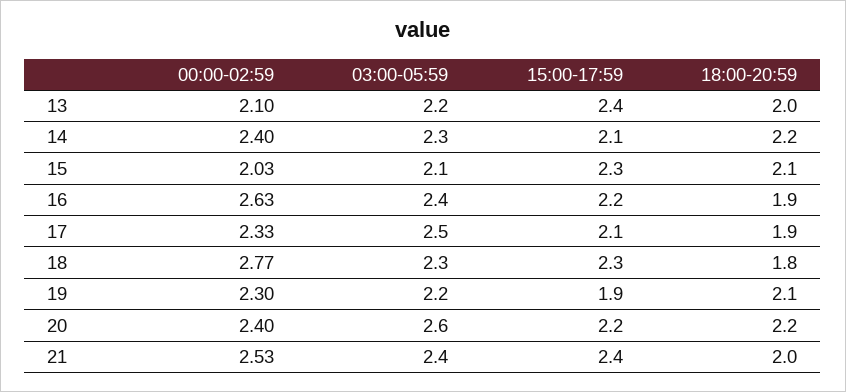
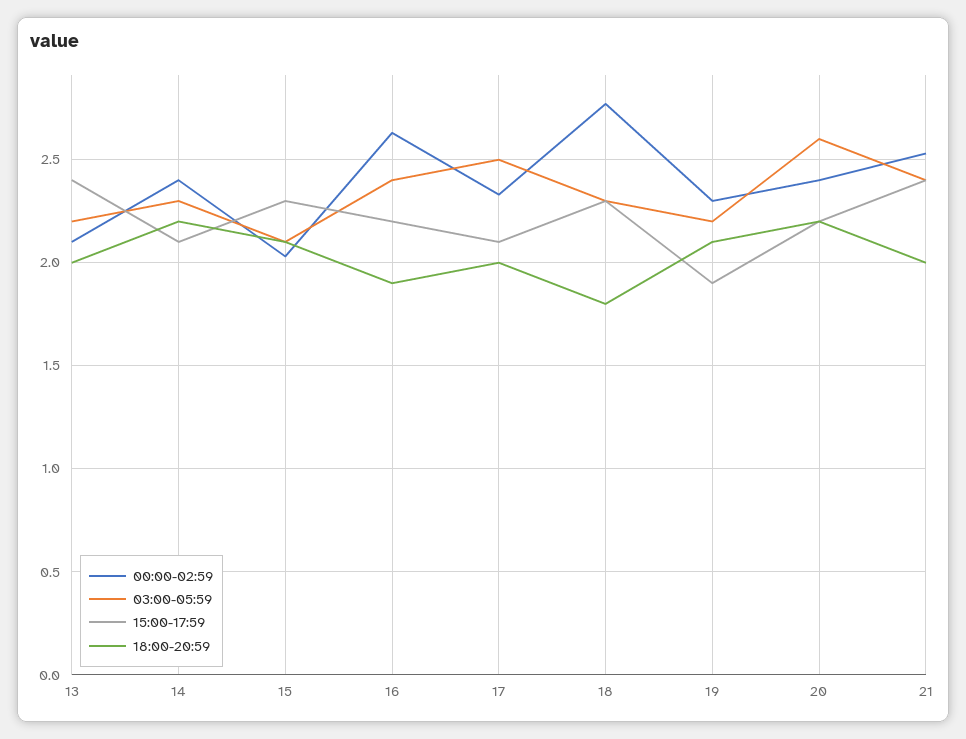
18:00-20:59, 17: 1.9 -> 2

